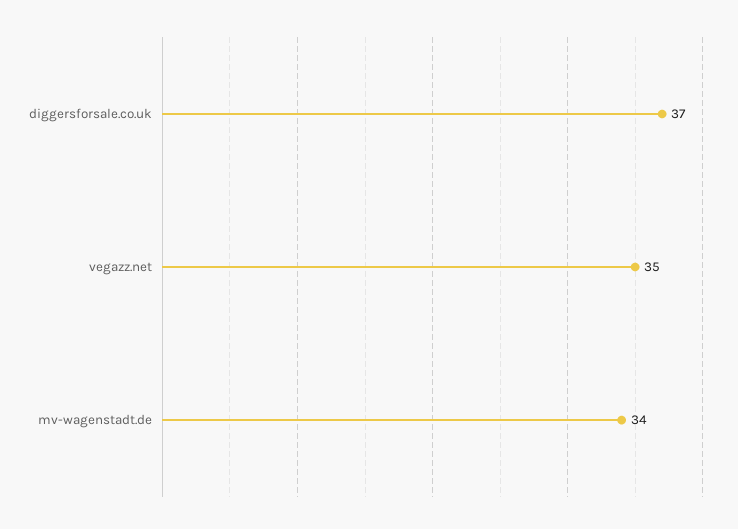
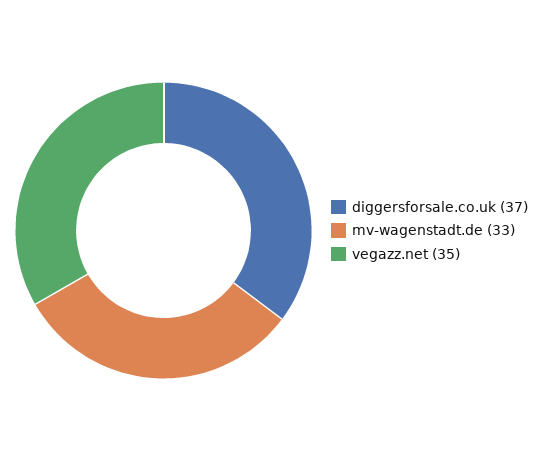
mv-wagenstadt.de: 34 -> 33

